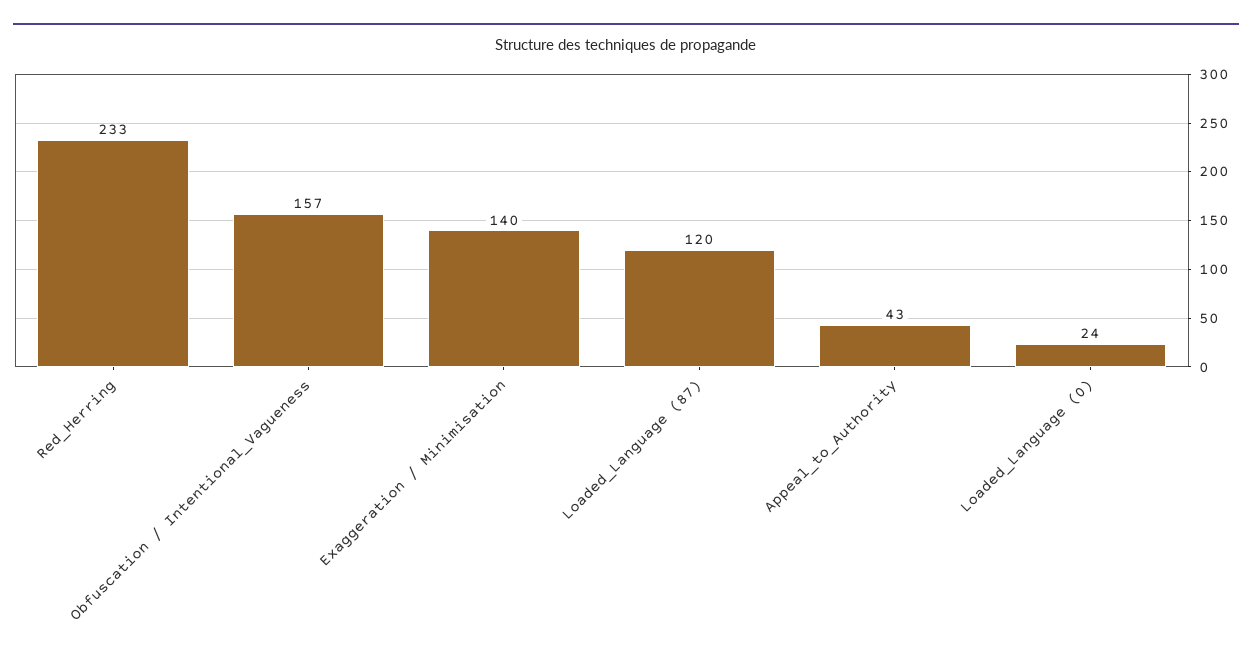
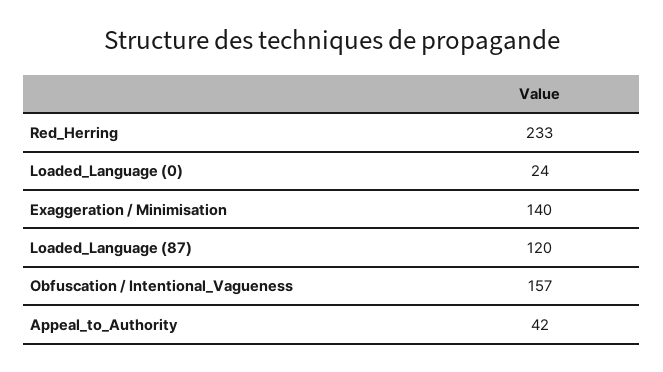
Appeal_to_Authority: 43 -> 42

